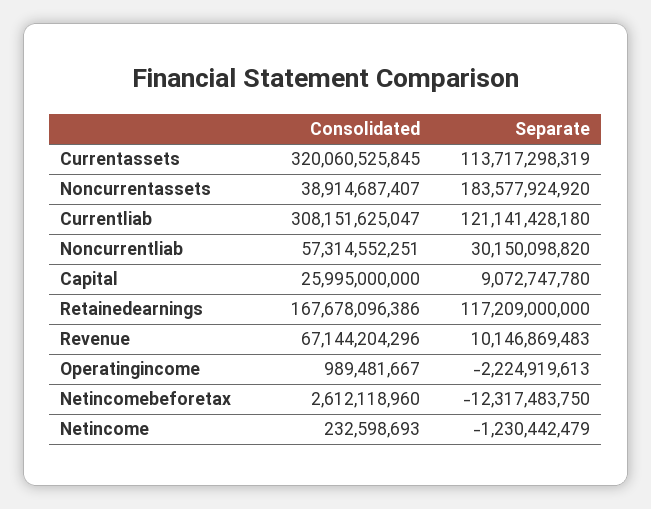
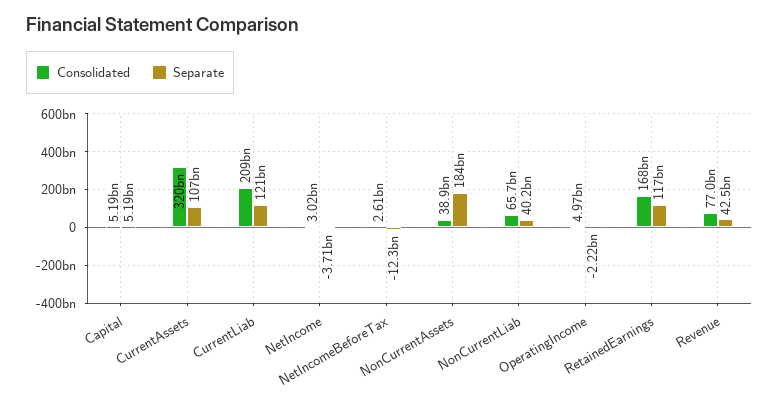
Separate, Currentassets: 113717298319 -> 107000000000
Consolidated, Currentliab: 308151625047 -> 209000000000
Consolidated, Noncurrentliab: 57314552251 -> 65700000000
Separate, Noncurrentliab: 30150098820 -> 40200000000
Consolidated, Capital: 25995000000 -> 5190000000
Separate, Capital: 9072747780 -> 5190000000
Consolidated, Revenue: 67144204296 -> 77000000000
Separate, Revenue: 10146869483 -> 42500000000
Consolidated, Operatingincome: 989481667 -> 4970000000
Consolidated, Netincome: 232598693 -> 3020000000
Separate, Netincome: -1230442479 -> -3710000000

